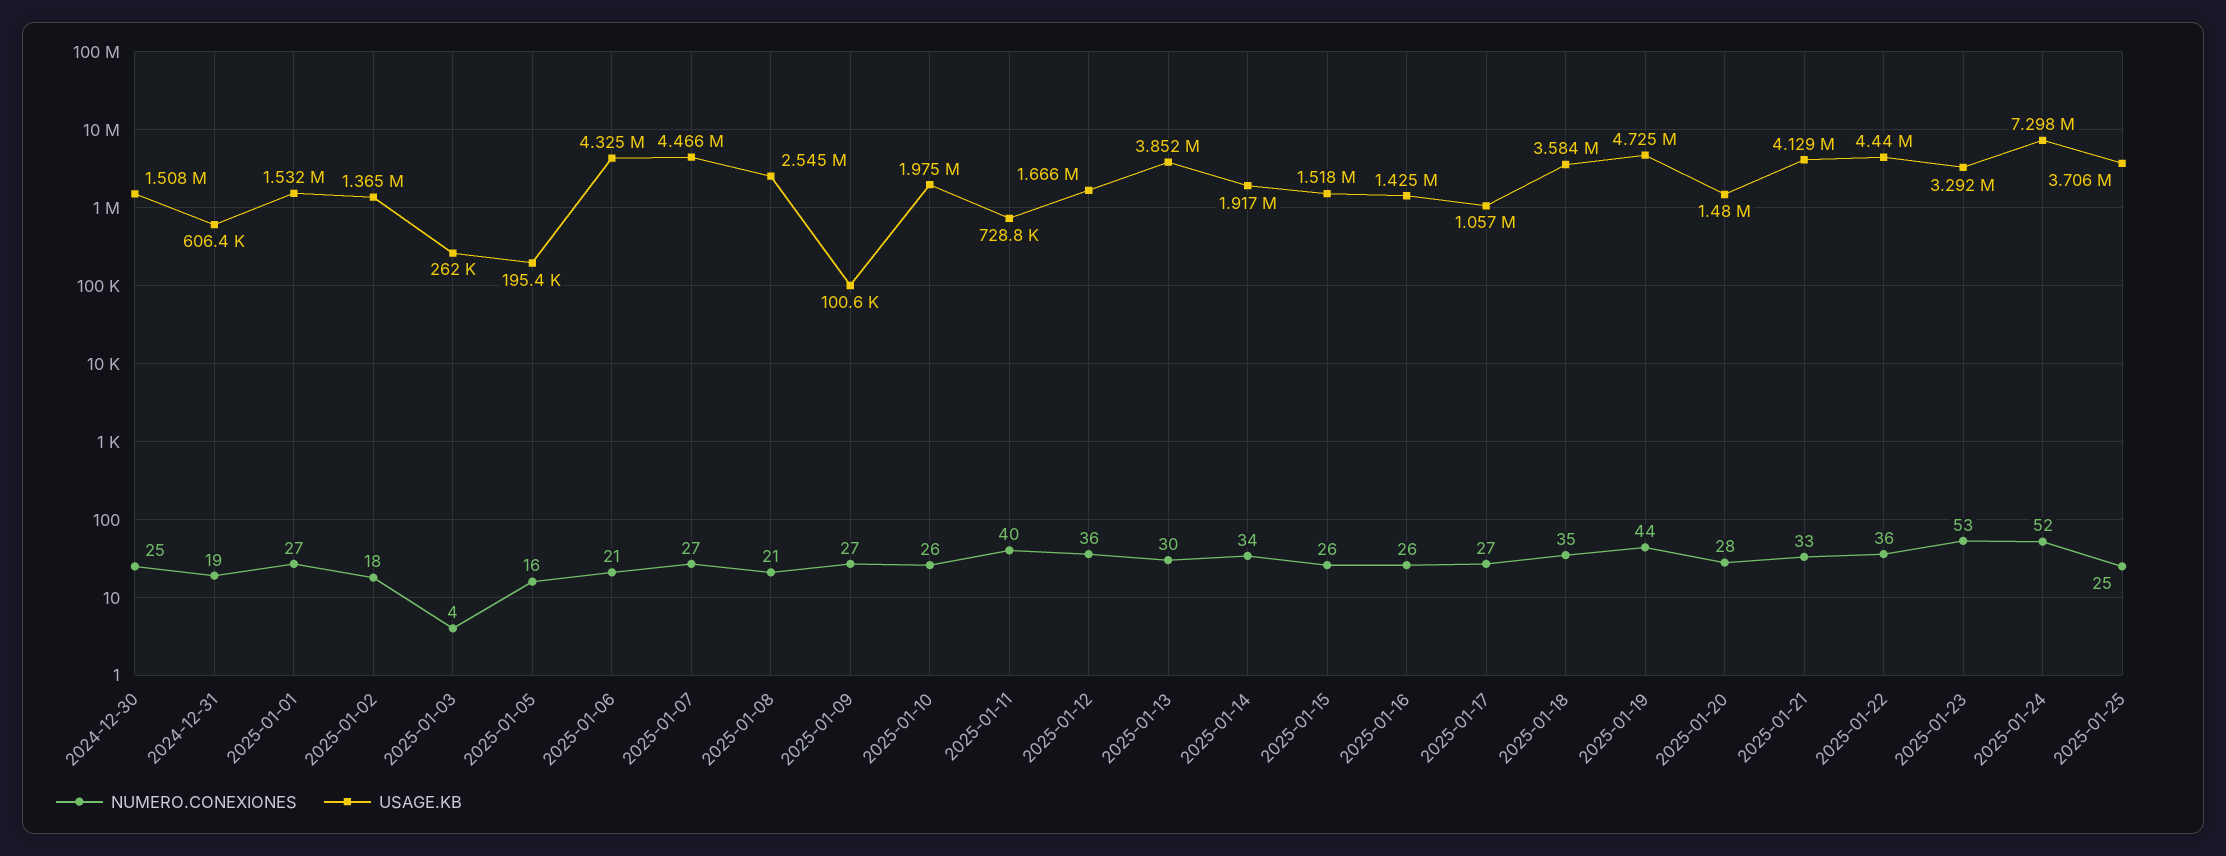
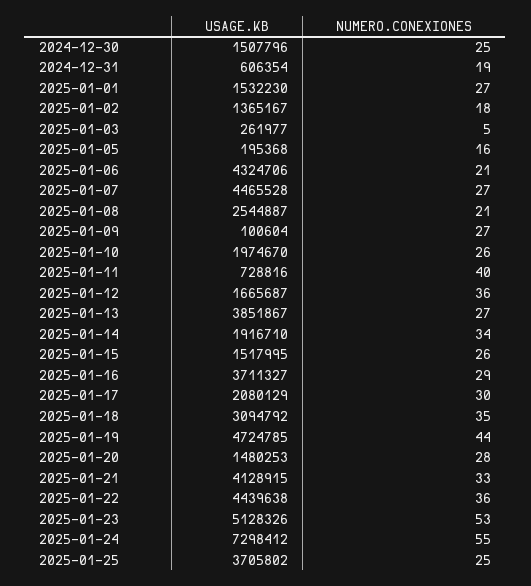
NUMERO.CONEXIONES, 2025-01-03: 4 -> 5
NUMERO.CONEXIONES, 2025-01-13: 30 -> 27
NUMERO.CONEXIONES, 2025-01-16: 26 -> 29
USAGE.KB, 2025-01-16: 1425000 -> 3711327
NUMERO.CONEXIONES, 2025-01-17: 27 -> 30
USAGE.KB, 2025-01-17: 1057000 -> 2080129
USAGE.KB, 2025-01-18: 3584000 -> 3094792
USAGE.KB, 2025-01-23: 3292000 -> 5128326
NUMERO.CONEXIONES, 2025-01-24: 52 -> 55

